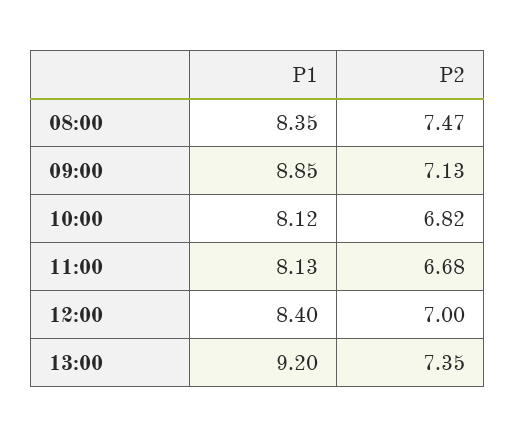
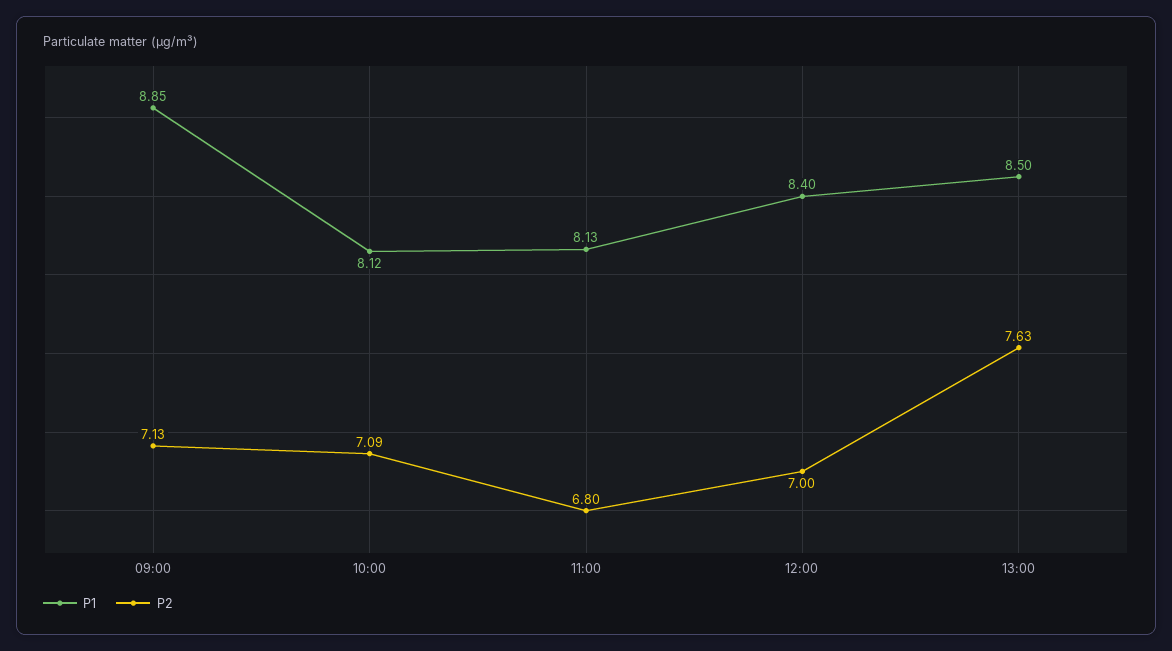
P1, 08:00: 8.35 -> none
P2, 08:00: 7.47 -> none
P2, 10:00: 6.82 -> 7.09
P2, 11:00: 6.68 -> 6.8
P1, 13:00: 9.2 -> 8.5
P2, 13:00: 7.35 -> 7.63

